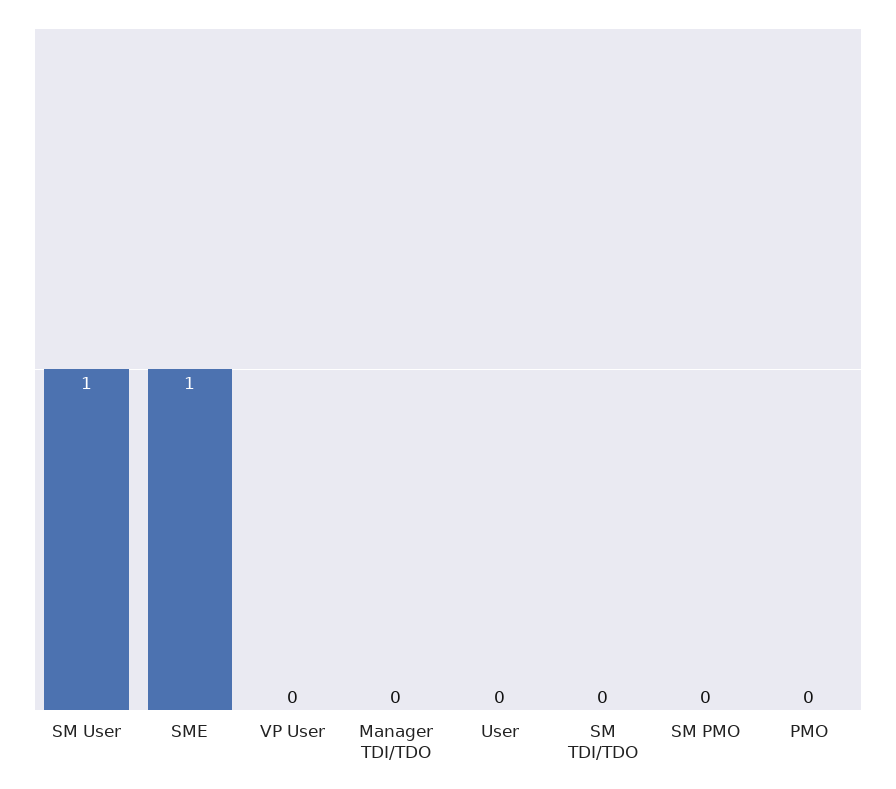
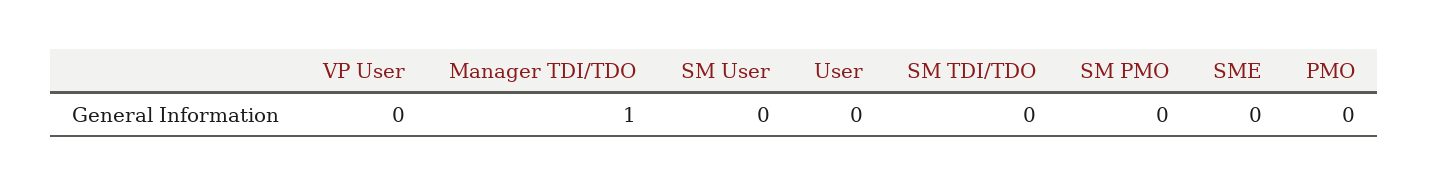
SM User: 1 -> 0
SME: 1 -> 0
Manager TDI/TDO: 0 -> 1

